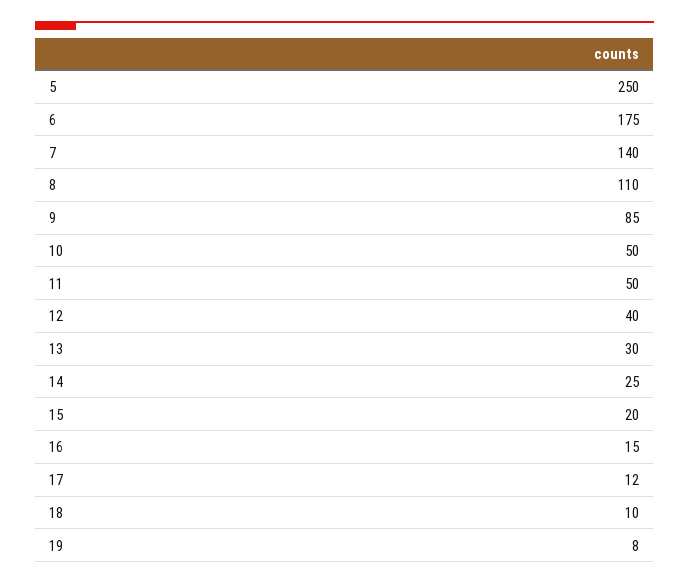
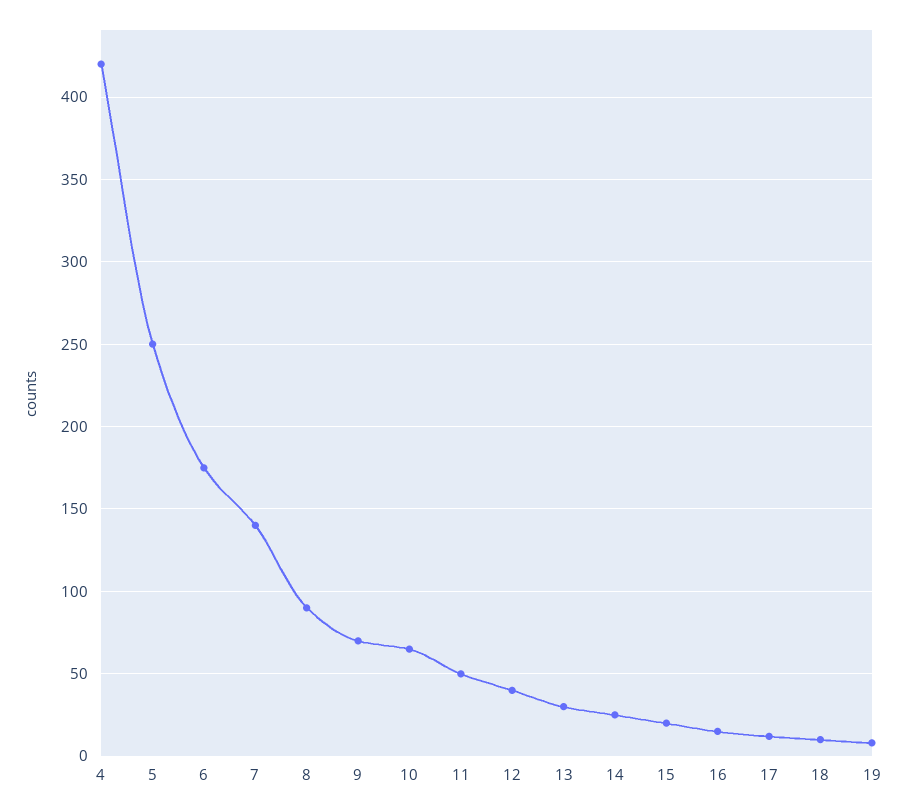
8: 110 -> 90
9: 85 -> 70
10: 50 -> 65
4: none -> 420

